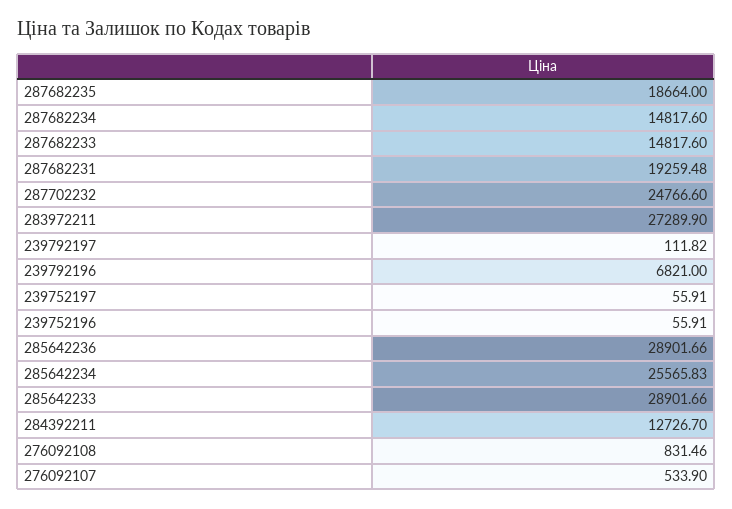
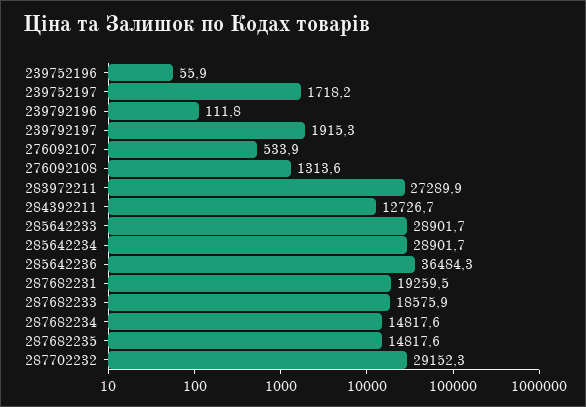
287682235: 18664 -> 14817.6
287682233: 14817.6 -> 18575.9
287702232: 24766.6 -> 29152.3
239792197: 111.82 -> 1915.3
239792196: 6821 -> 111.8
239752197: 55.91 -> 1718.2
285642236: 28901.66 -> 36484.3
285642234: 25565.83 -> 28901.7
276092108: 831.46 -> 1313.6

